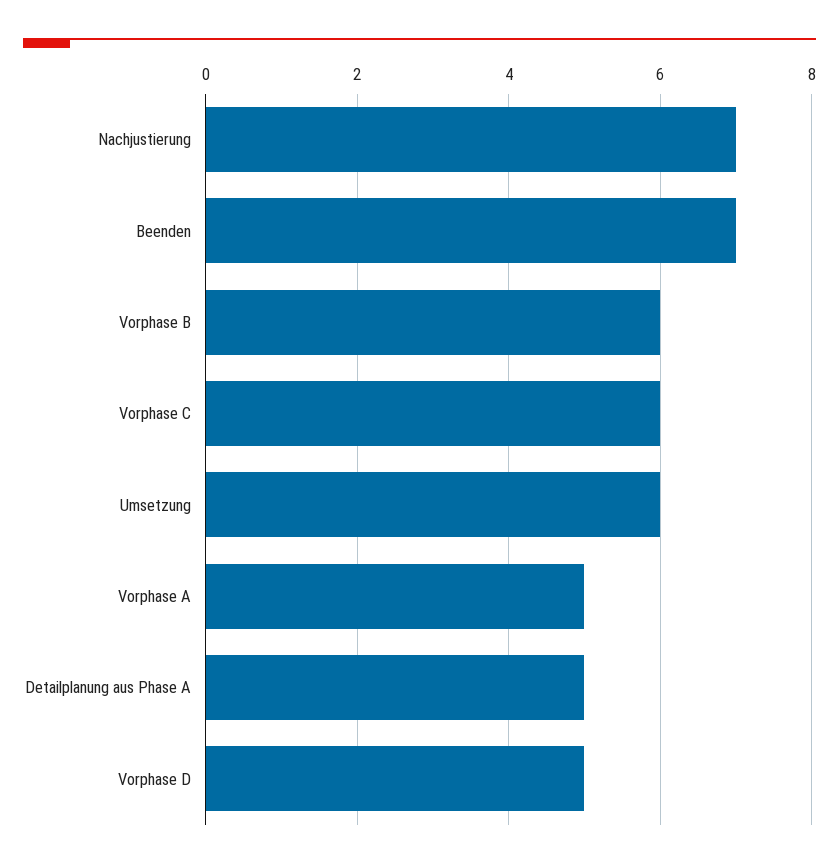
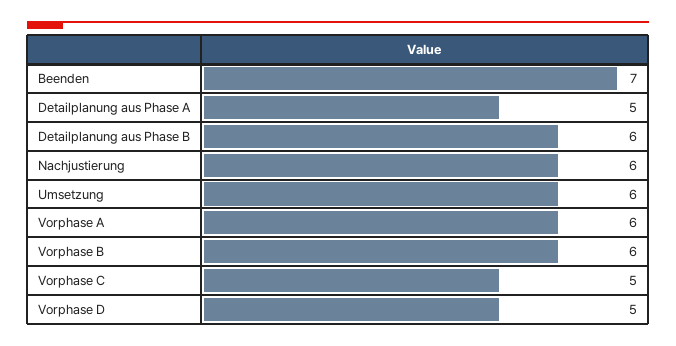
Nachjustierung: 7 -> 6
Vorphase C: 6 -> 5
Vorphase A: 5 -> 6
Detailplanung aus Phase B: none -> 6

